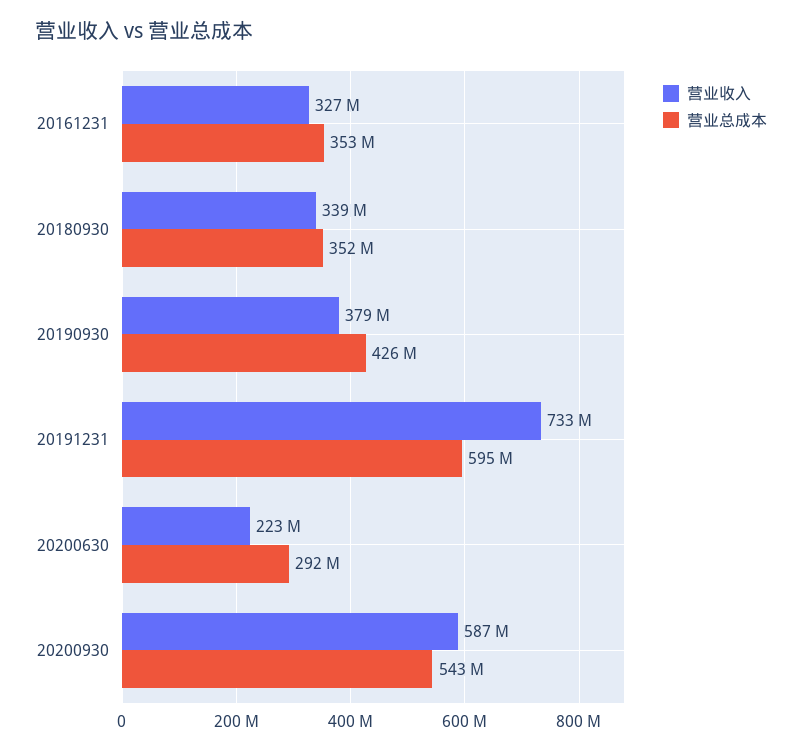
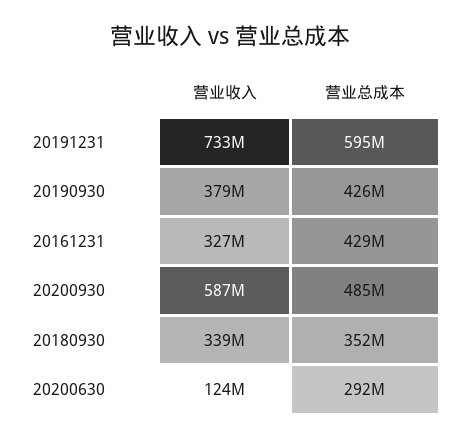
营业总成本, 20161231: 353000000 -> 429000000
营业收入, 20200630: 223000000 -> 124000000
营业总成本, 20200930: 543000000 -> 485000000

